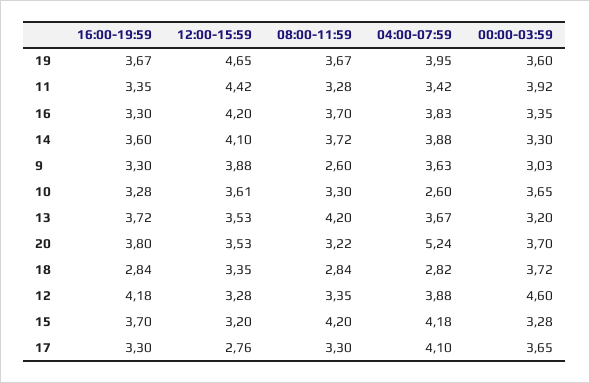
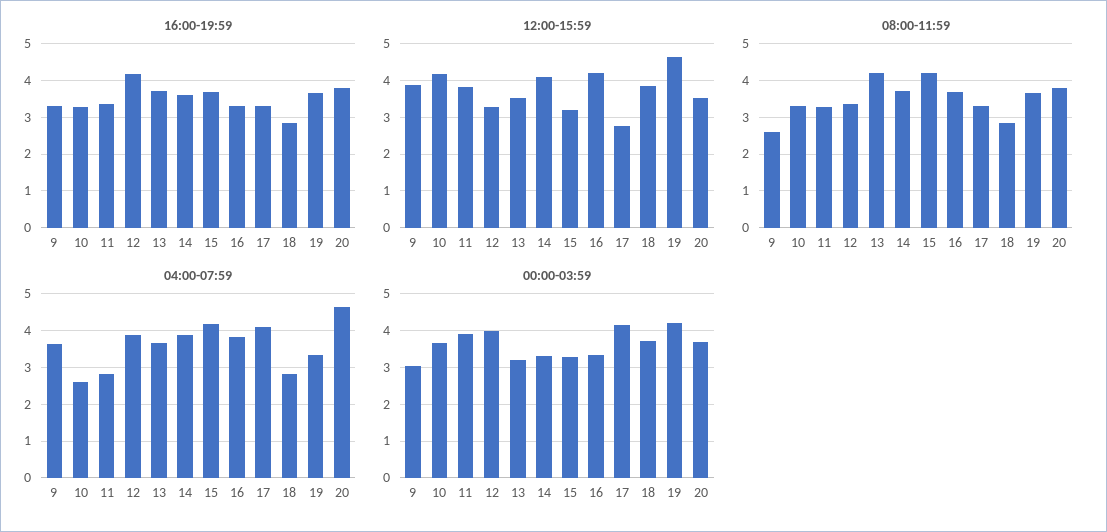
04:00-07:59, 19: 3.95 -> 3.4
00:00-03:59, 19: 3.6 -> 4.2
12:00-15:59, 11: 4.42 -> 3.8
04:00-07:59, 11: 3.42 -> 2.8
12:00-15:59, 10: 3.61 -> 4.2
08:00-11:59, 20: 3.22 -> 3.8
04:00-07:59, 20: 5.24 -> 4.6
12:00-15:59, 18: 3.35 -> 3.8
00:00-03:59, 12: 4.6 -> 4
00:00-03:59, 17: 3.65 -> 4.2

